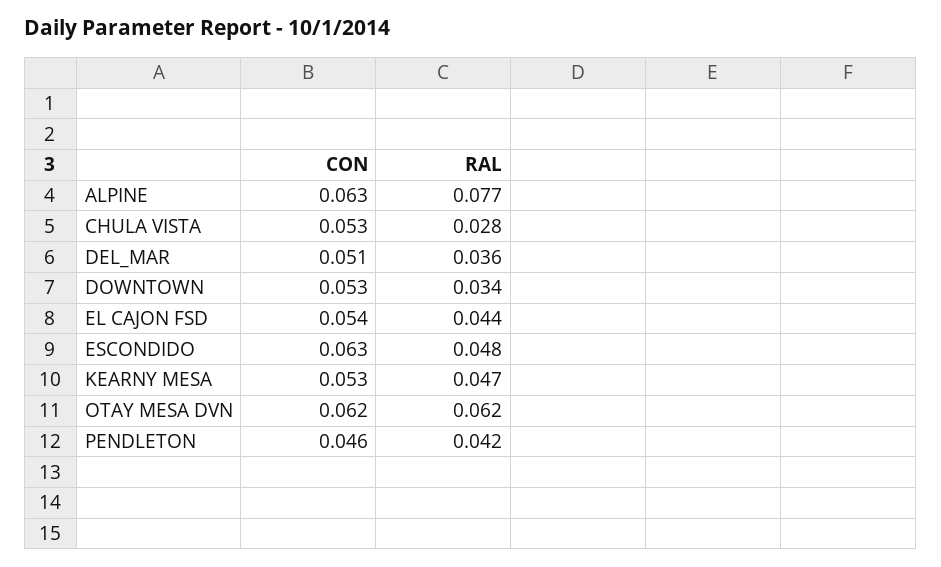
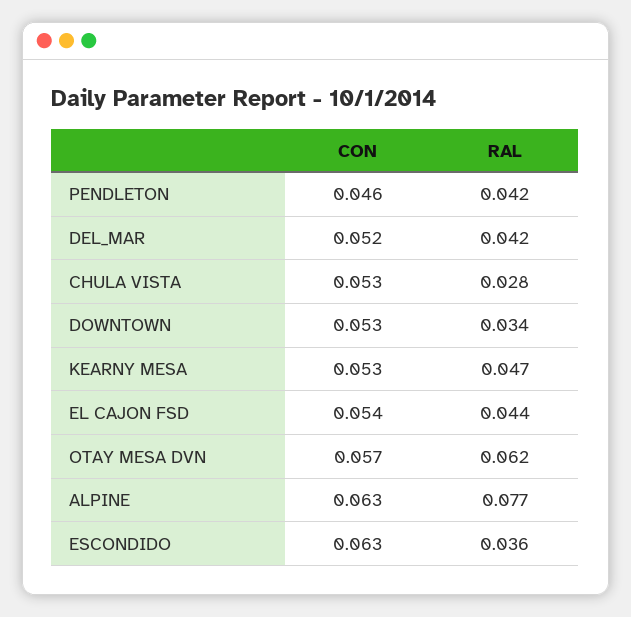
CON, DEL_MAR: 0.051 -> 0.052
RAL, DEL_MAR: 0.036 -> 0.042
RAL, ESCONDIDO: 0.048 -> 0.036
CON, OTAY MESA DVN: 0.062 -> 0.057

